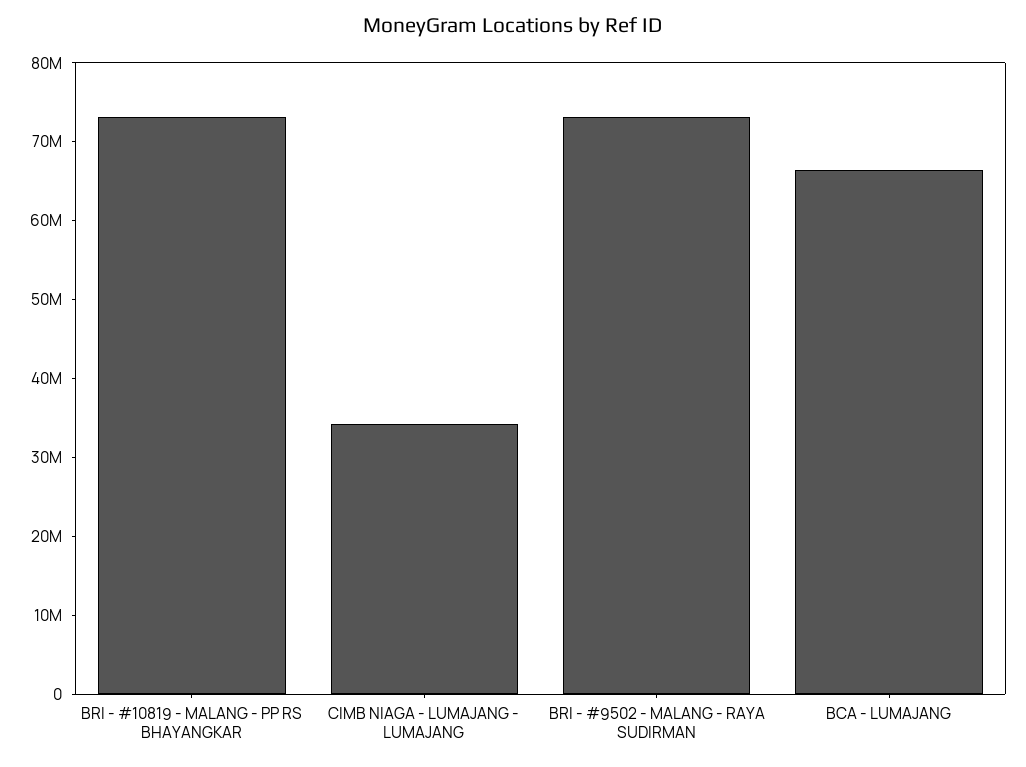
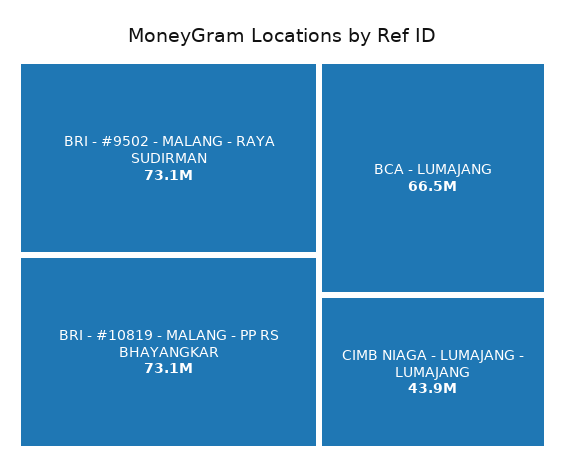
CIMB NIAGA - LUMAJANG - LUMAJANG: 34000000 -> 43900000

